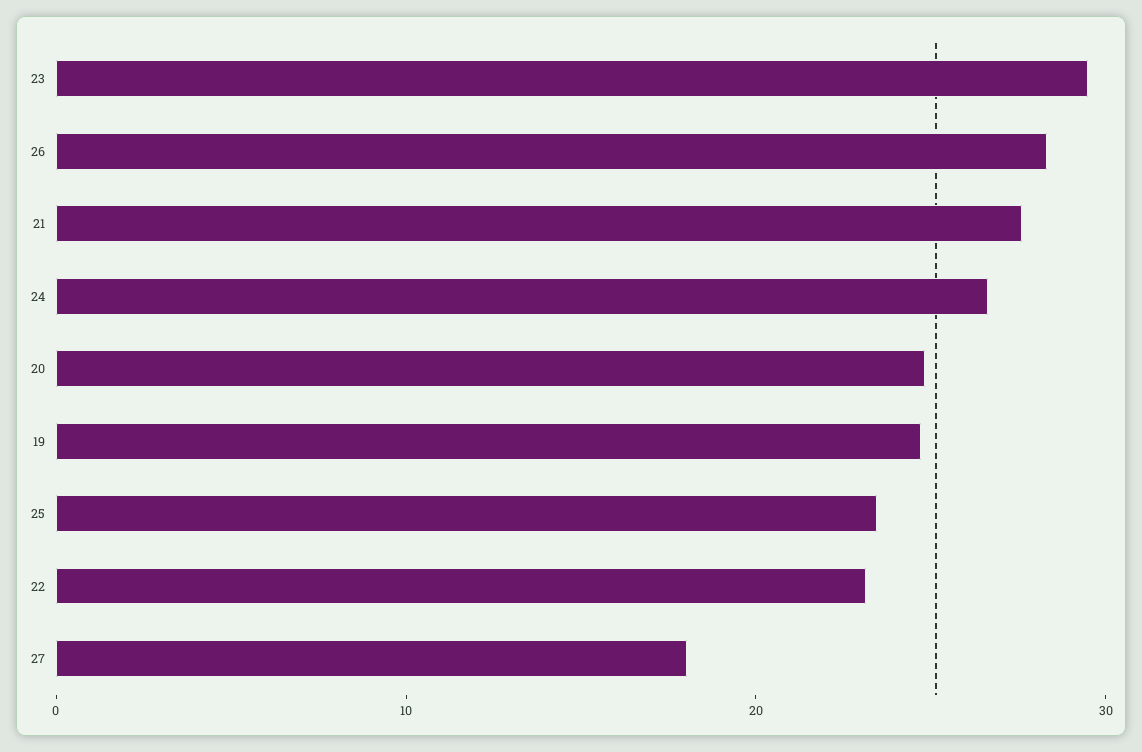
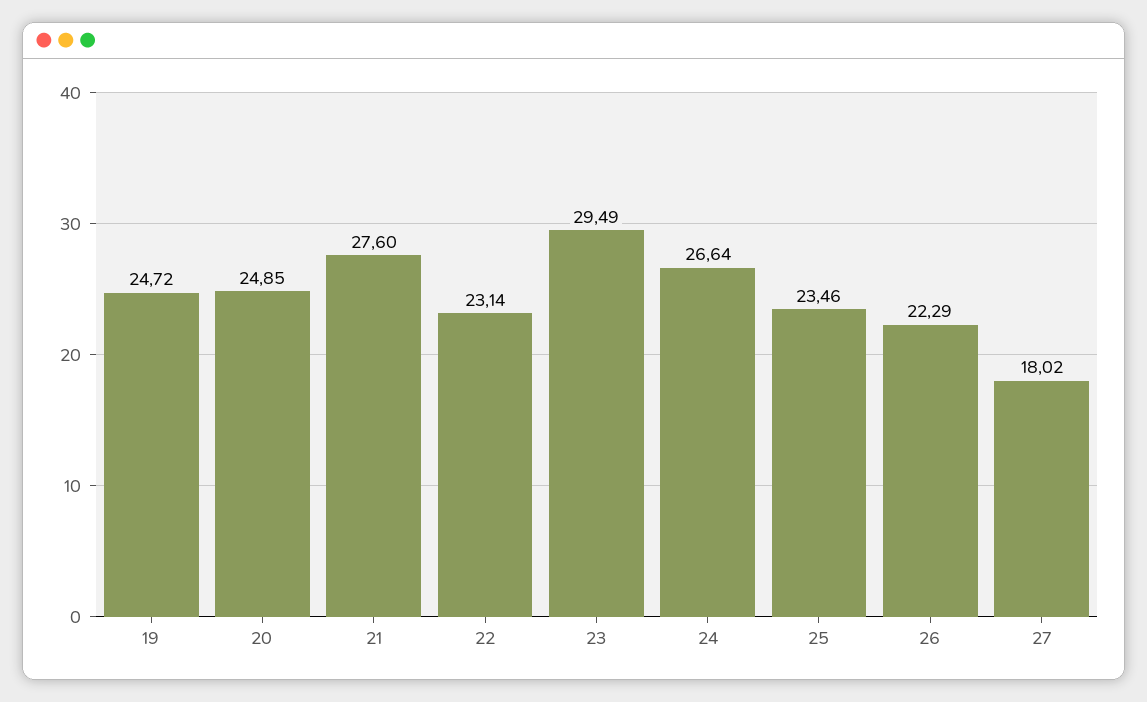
26: 28 -> 22.29

